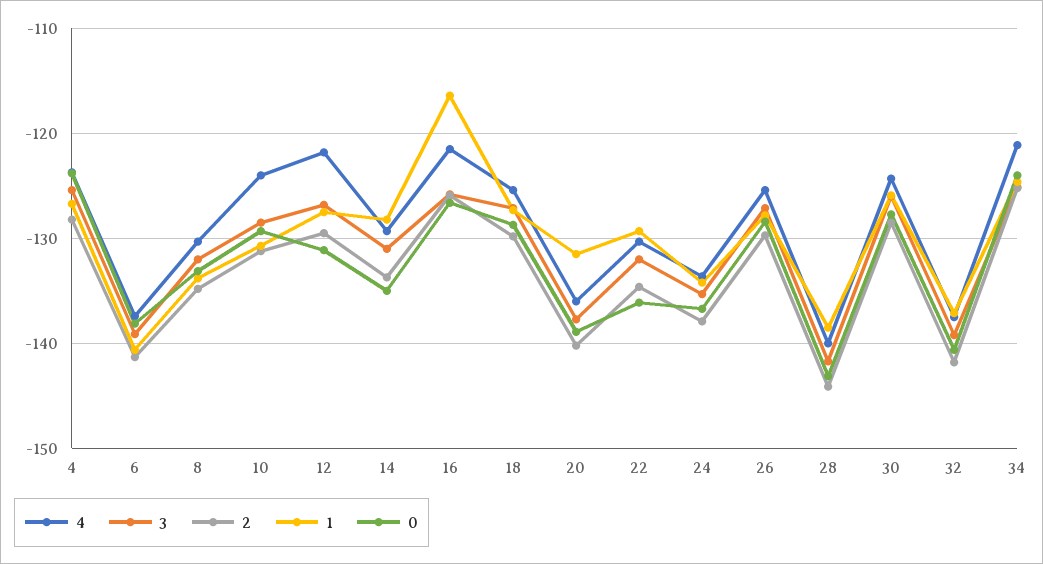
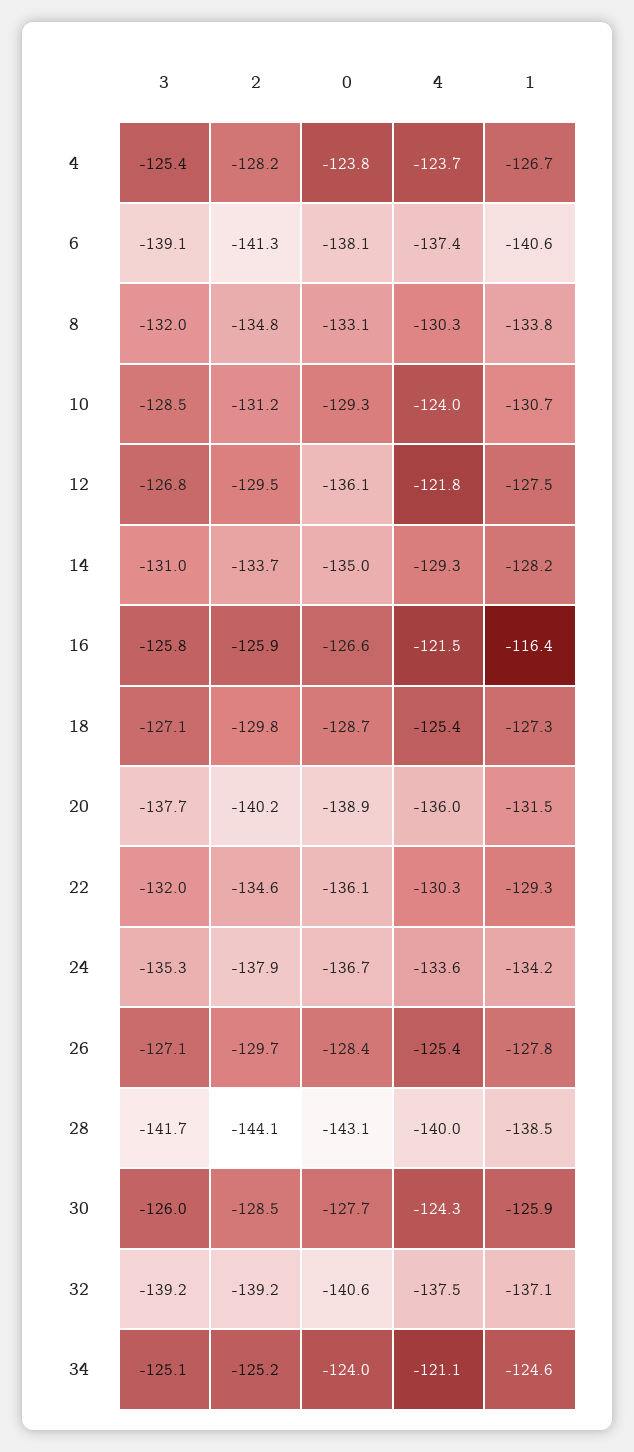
0, 12: -131 -> -136.1
2, 32: -142 -> -139.2

